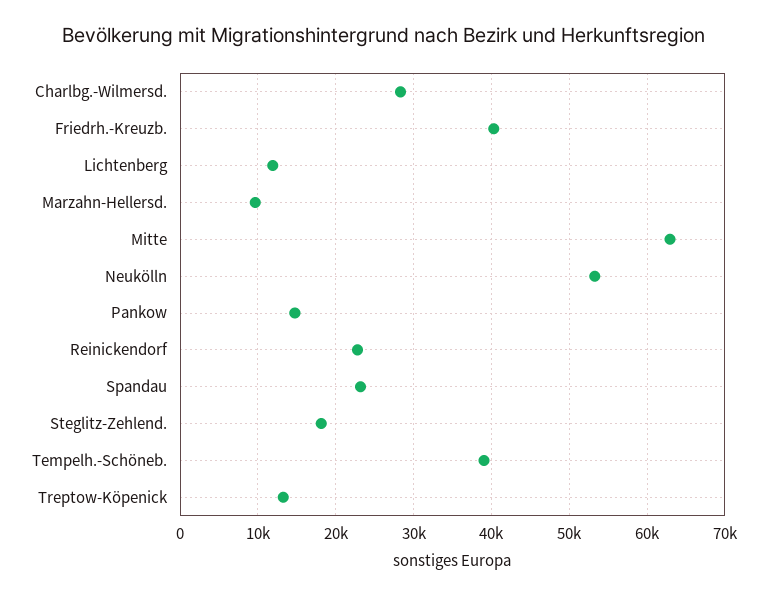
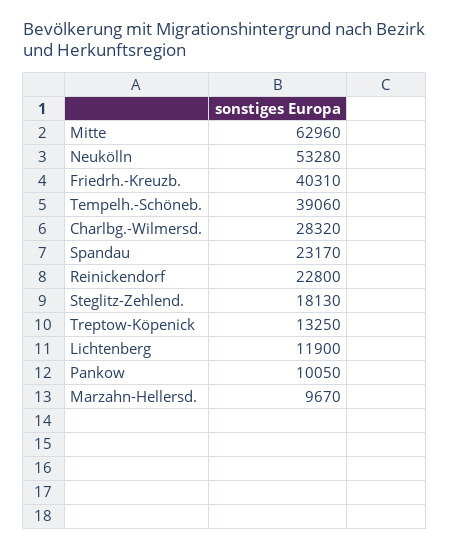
Pankow: 15000 -> 10050

